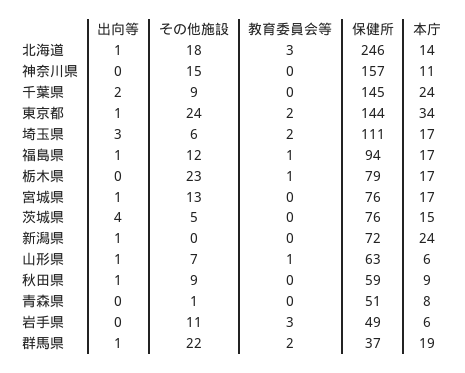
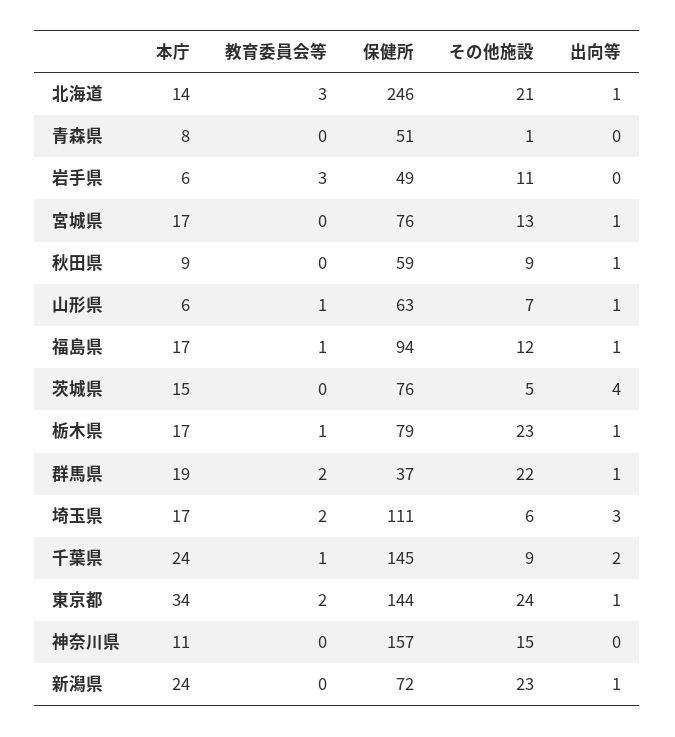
その他施設, 北海道: 18 -> 21
教育委員会等, 千葉県: 0 -> 1
出向等, 栃木県: 0 -> 1
その他施設, 新潟県: 0 -> 23

